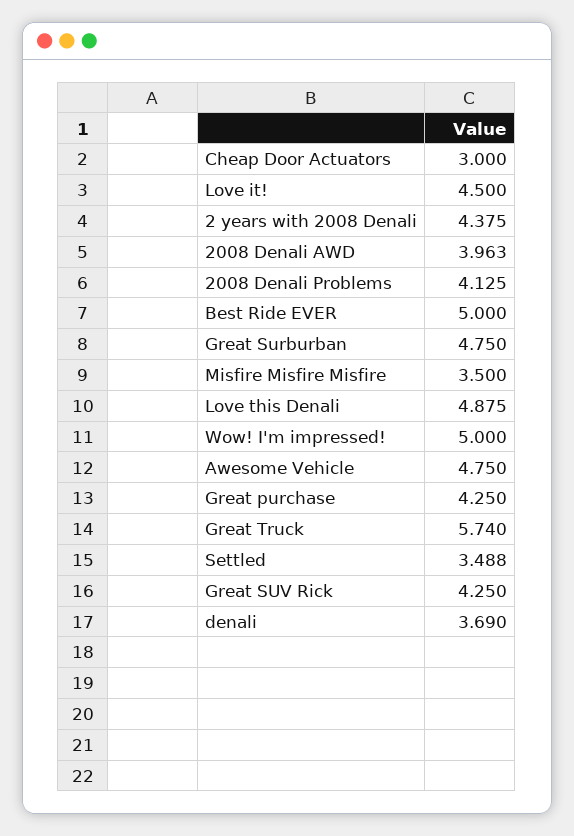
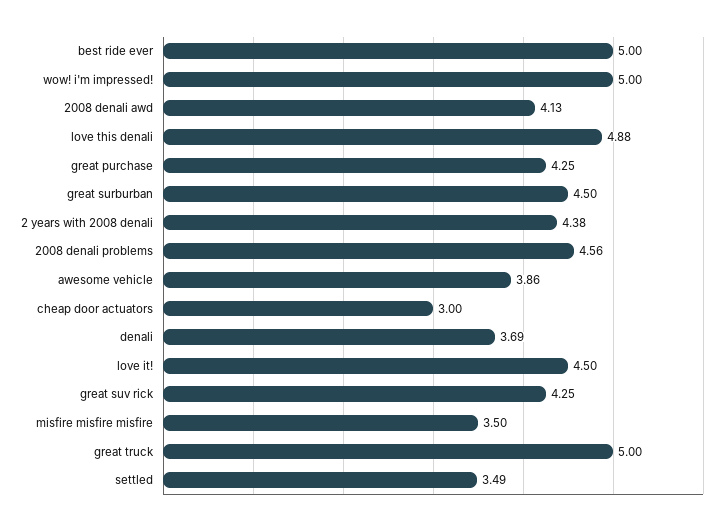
2008 Denali AWD: 3.963 -> 4.13
2008 Denali Problems: 4.125 -> 4.56
Great Surburban: 4.75 -> 4.5
Awesome Vehicle: 4.75 -> 3.86
Great Truck: 5.74 -> 5

